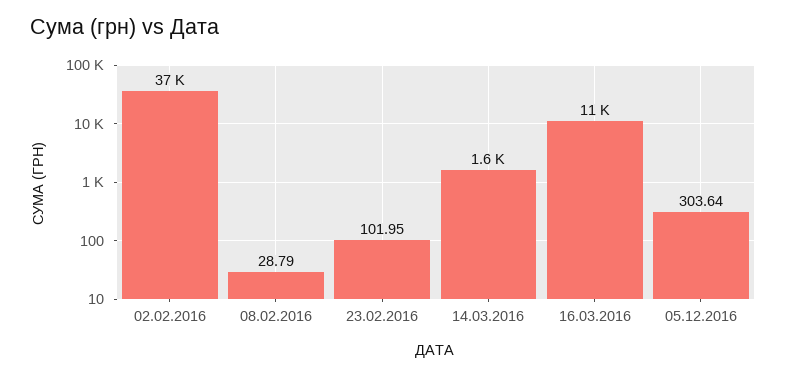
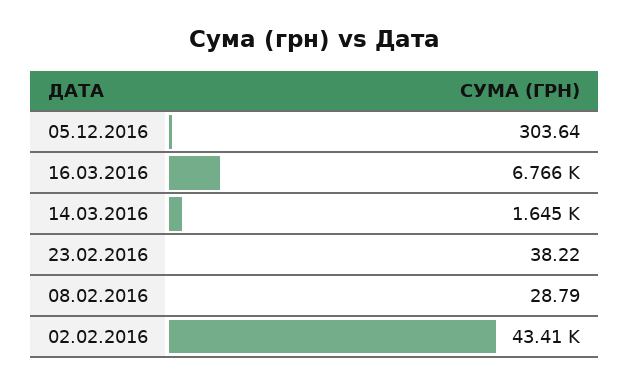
02.02.2016: 37000 -> 43410
23.02.2016: 101.95 -> 38.22
16.03.2016: 11000 -> 6766

